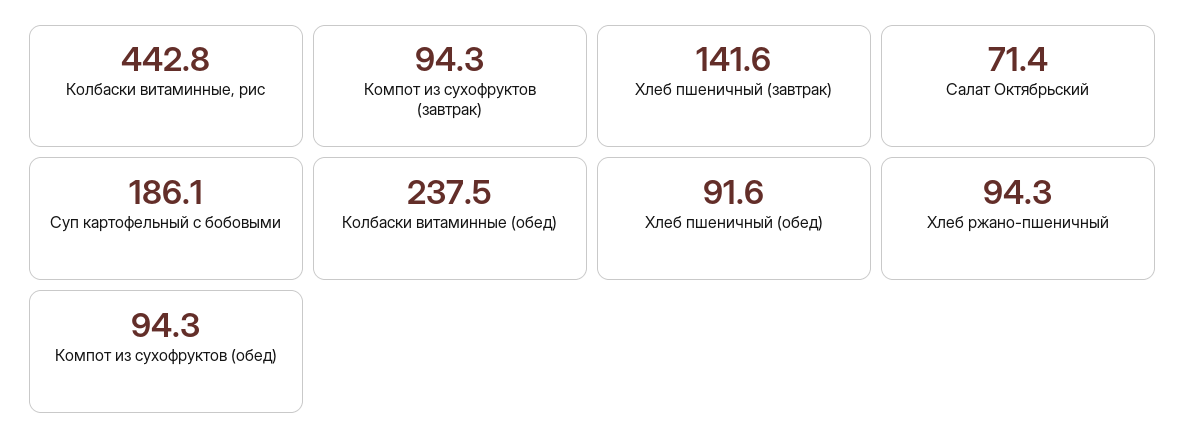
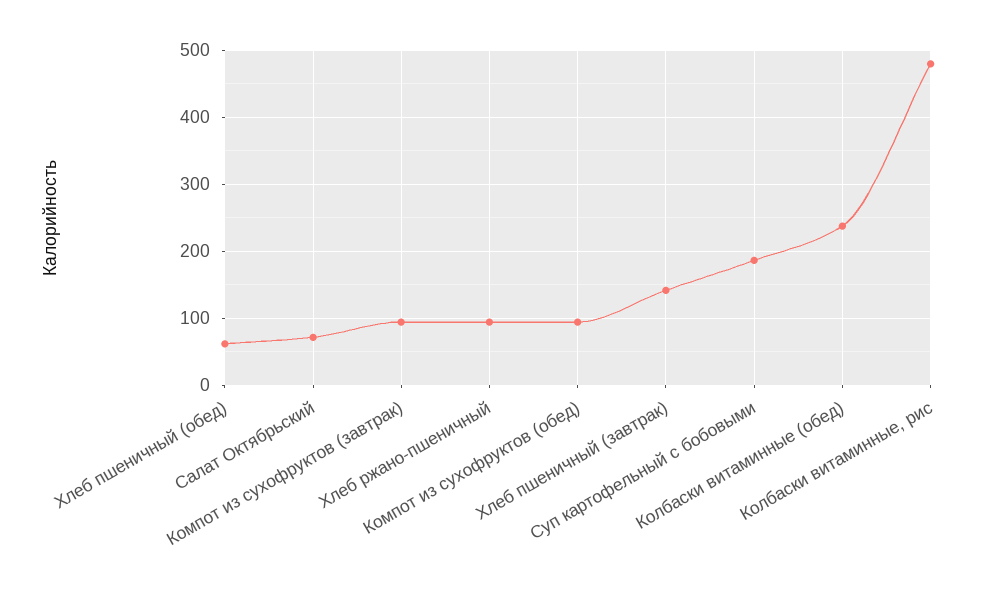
Колбаски витаминные, рис: 442.8 -> 480
Хлеб пшеничный (обед): 91.6 -> 60

